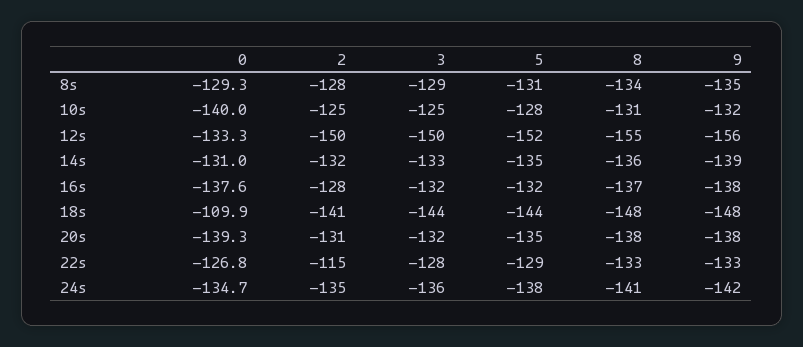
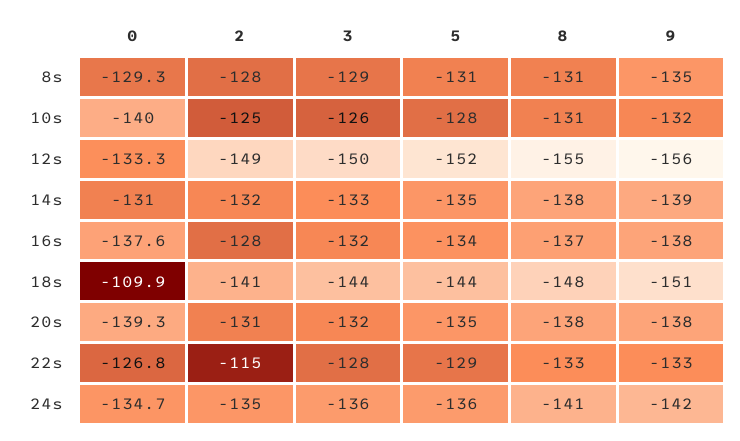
8, 8s: -134 -> -131
3, 10s: -125 -> -126
2, 12s: -150 -> -149
8, 14s: -136 -> -138
5, 16s: -132 -> -134
9, 18s: -148 -> -151
5, 24s: -138 -> -136

